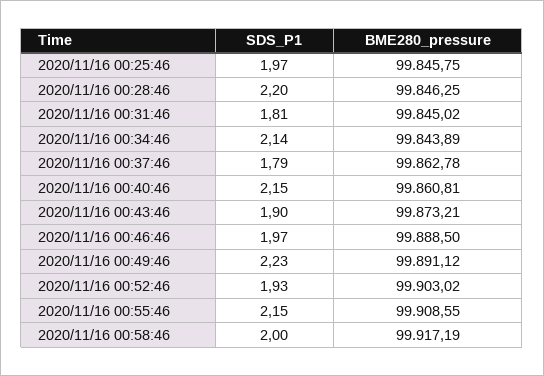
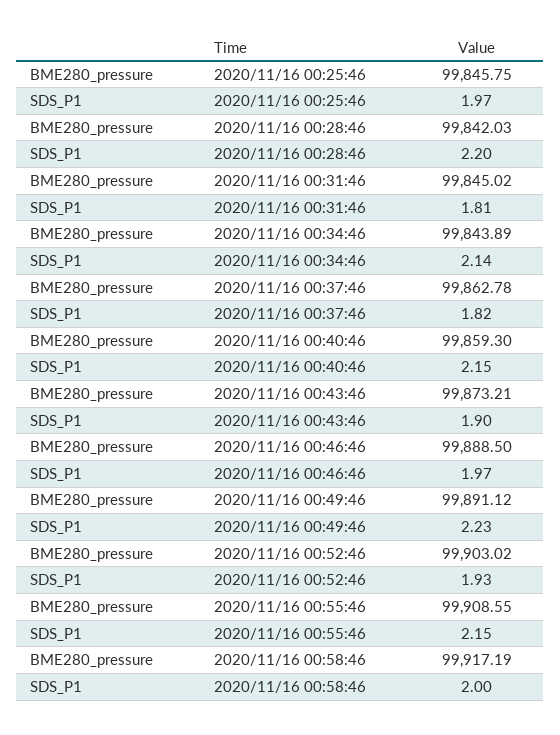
BME280_pressure, 2020/11/16 00:28:46: 99846.25 -> 99842.03
SDS_P1, 2020/11/16 00:37:46: 1.79 -> 1.82
BME280_pressure, 2020/11/16 00:40:46: 99860.81 -> 99859.3

